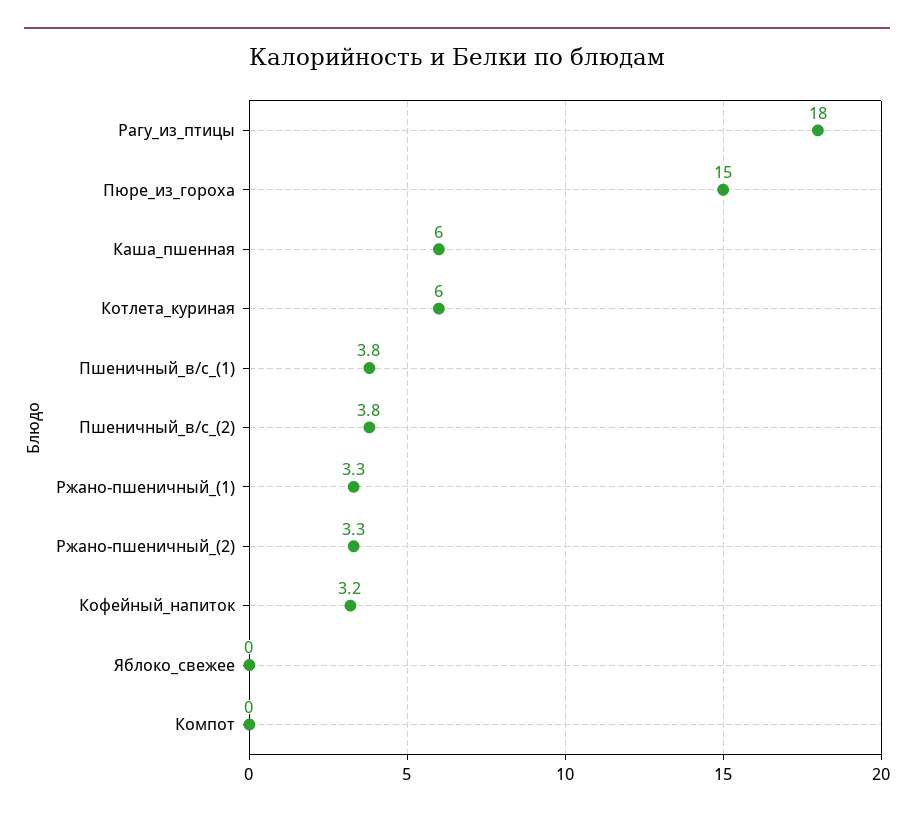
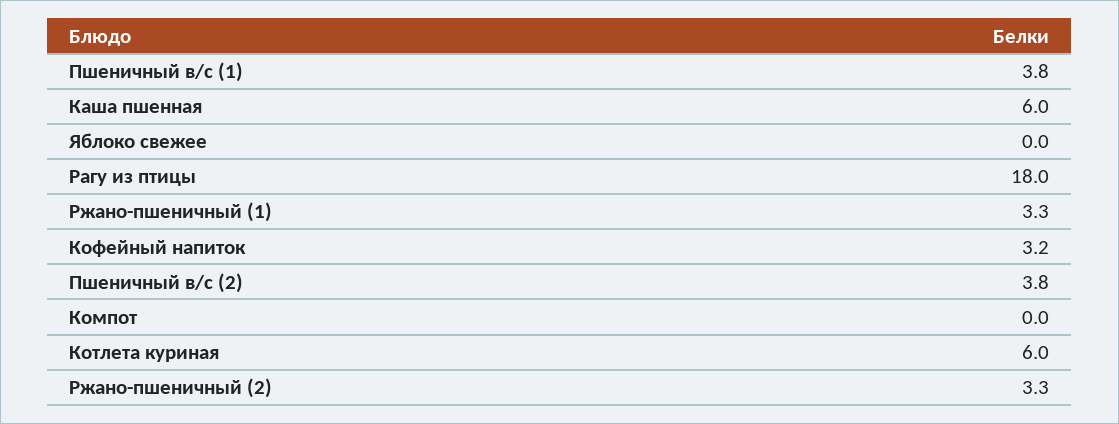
Пюре_из_гороха: 15 -> none

